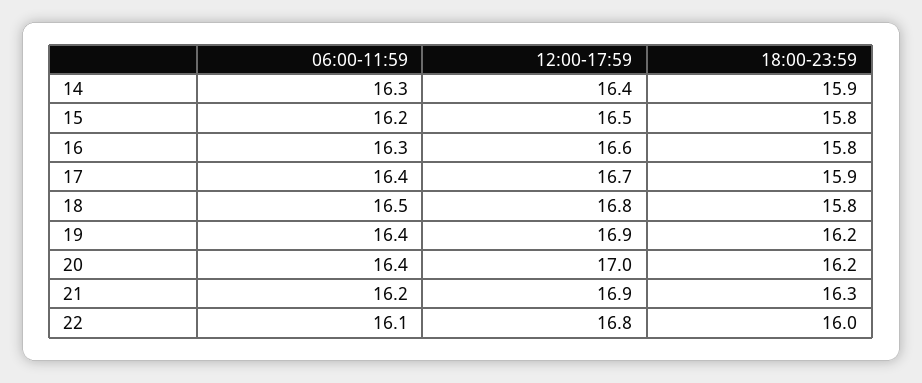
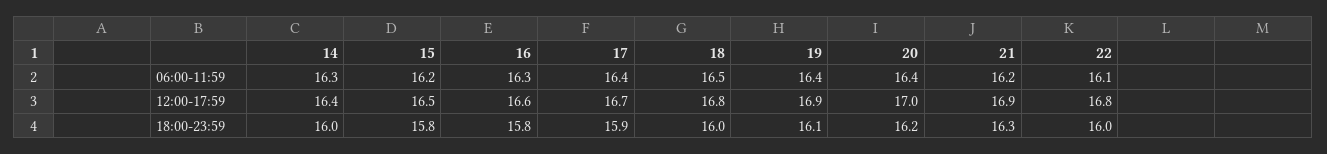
18:00-23:59, 14: 15.9 -> 16
18:00-23:59, 18: 15.8 -> 16
18:00-23:59, 19: 16.2 -> 16.1

